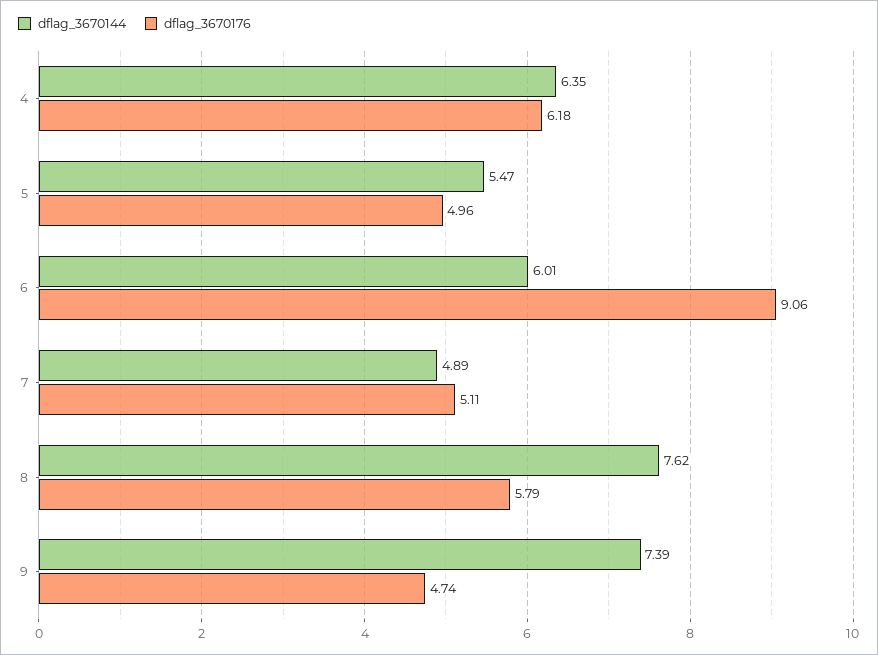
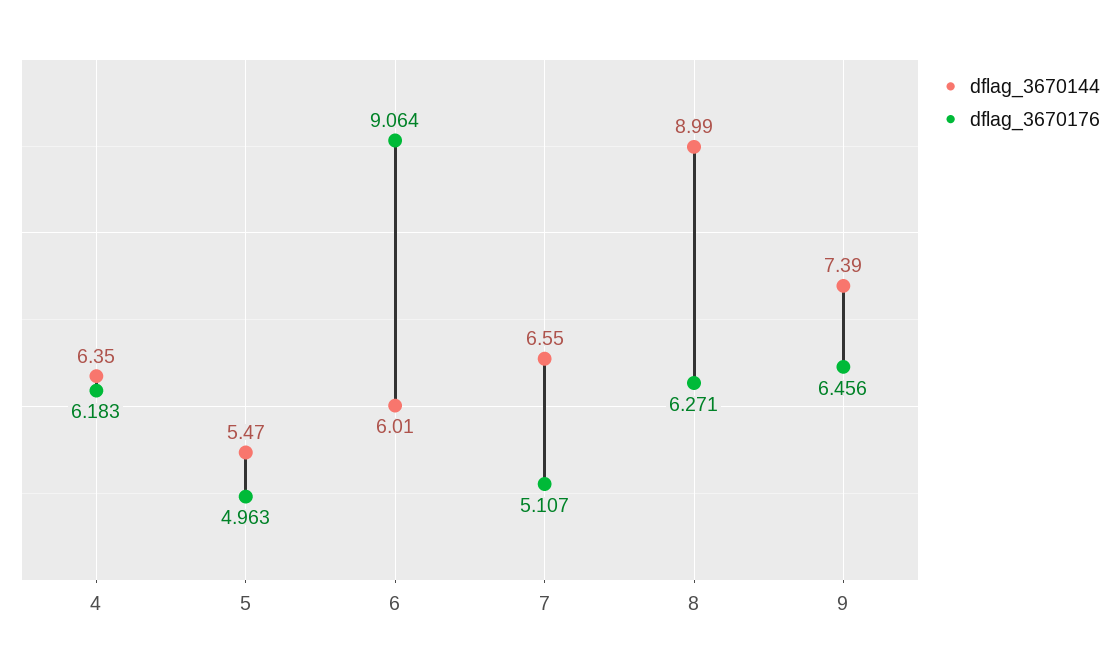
dflag_3670144, 7: 4.89 -> 6.55
dflag_3670144, 8: 7.62 -> 8.99
dflag_3670176, 8: 5.79 -> 6.271
dflag_3670176, 9: 4.74 -> 6.456

